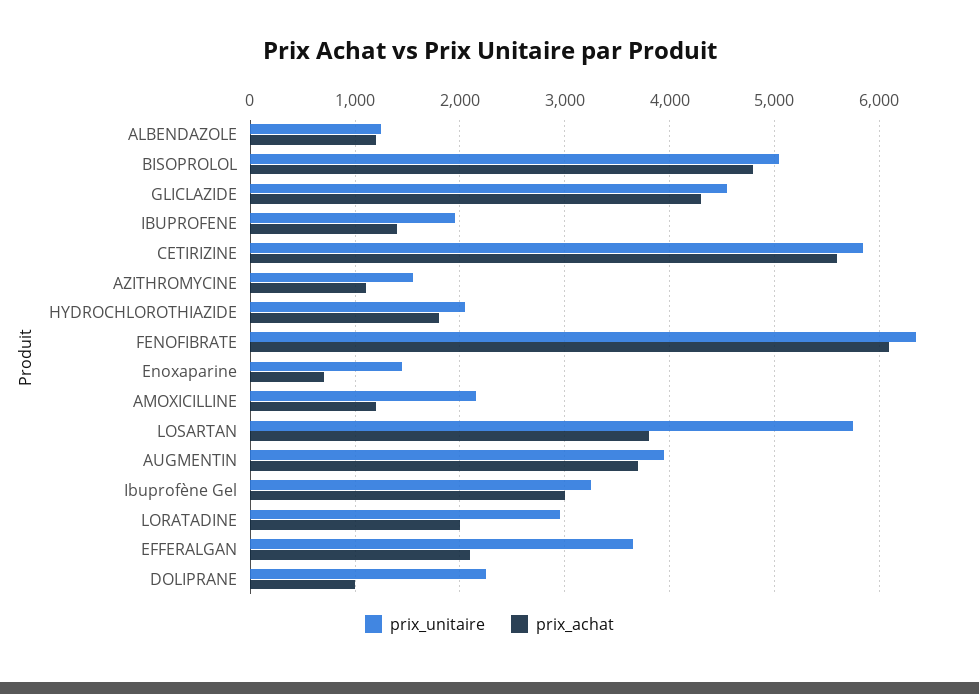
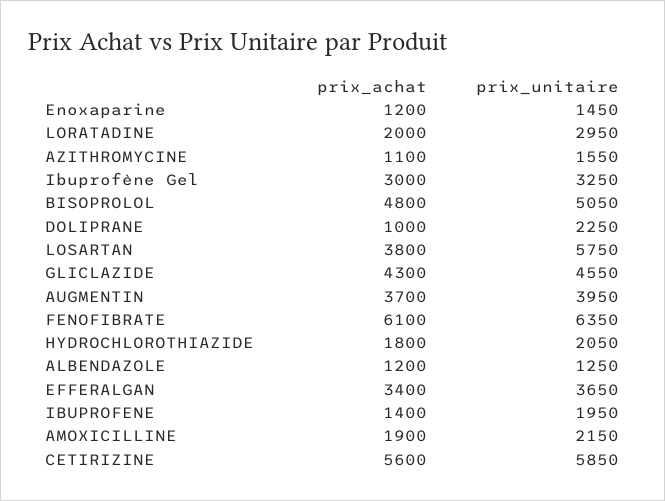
prix_achat, Enoxaparine: 700 -> 1200
prix_achat, AMOXICILLINE: 1200 -> 1900
prix_achat, EFFERALGAN: 2100 -> 3400

